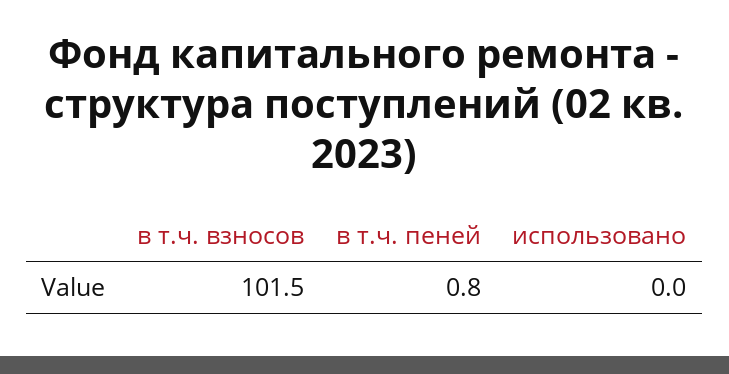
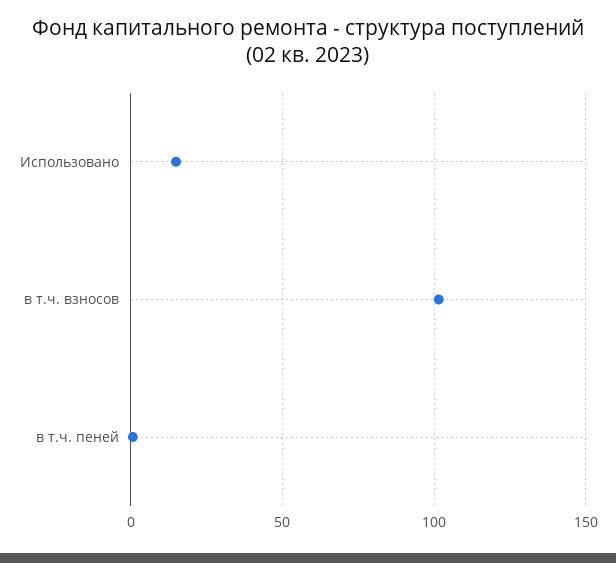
использовано: 0 -> 15

